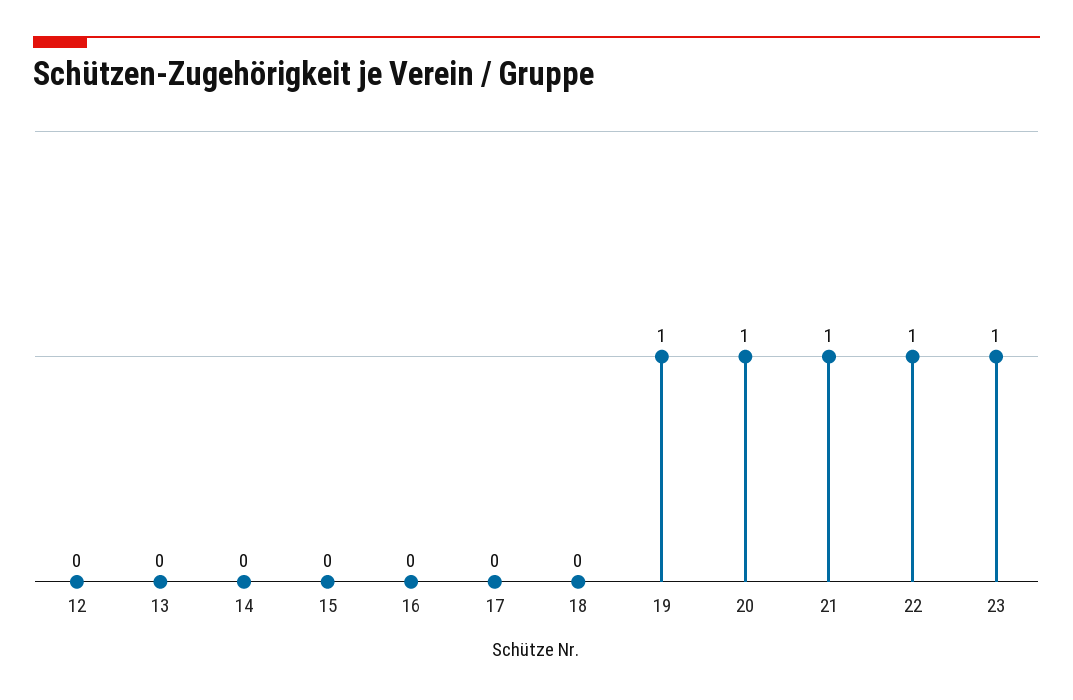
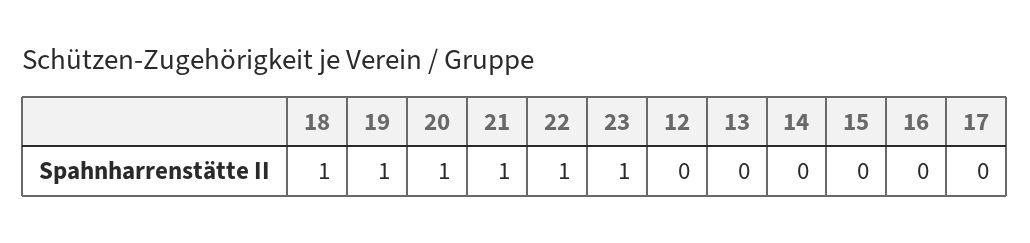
18: 0 -> 1

